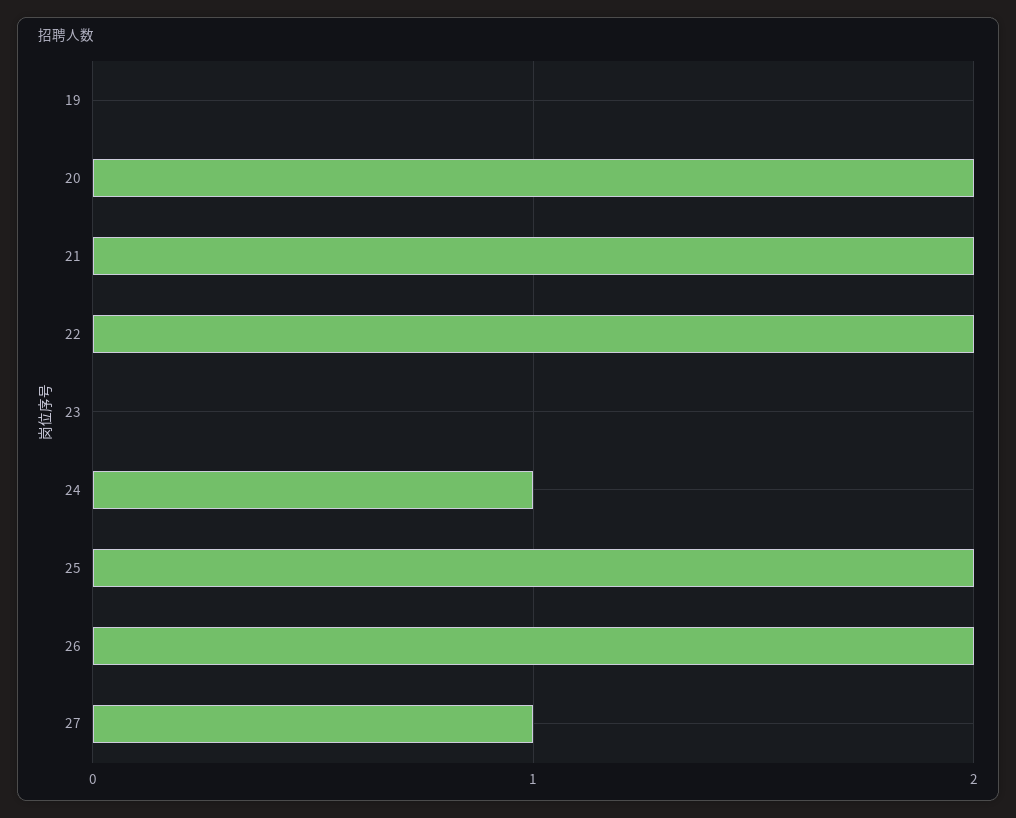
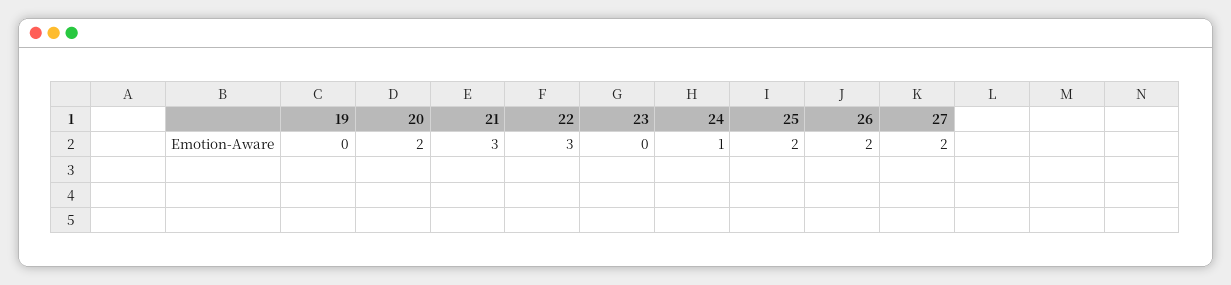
21: 2 -> 3
22: 2 -> 3
27: 1 -> 2

